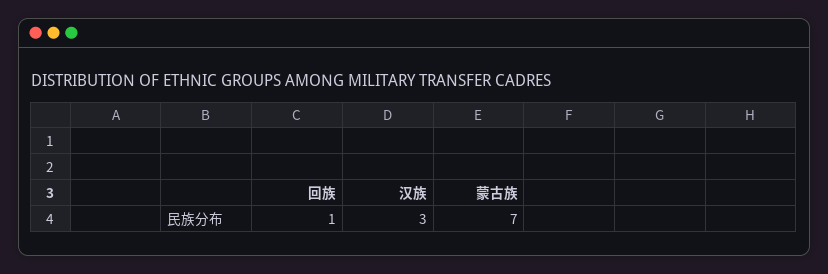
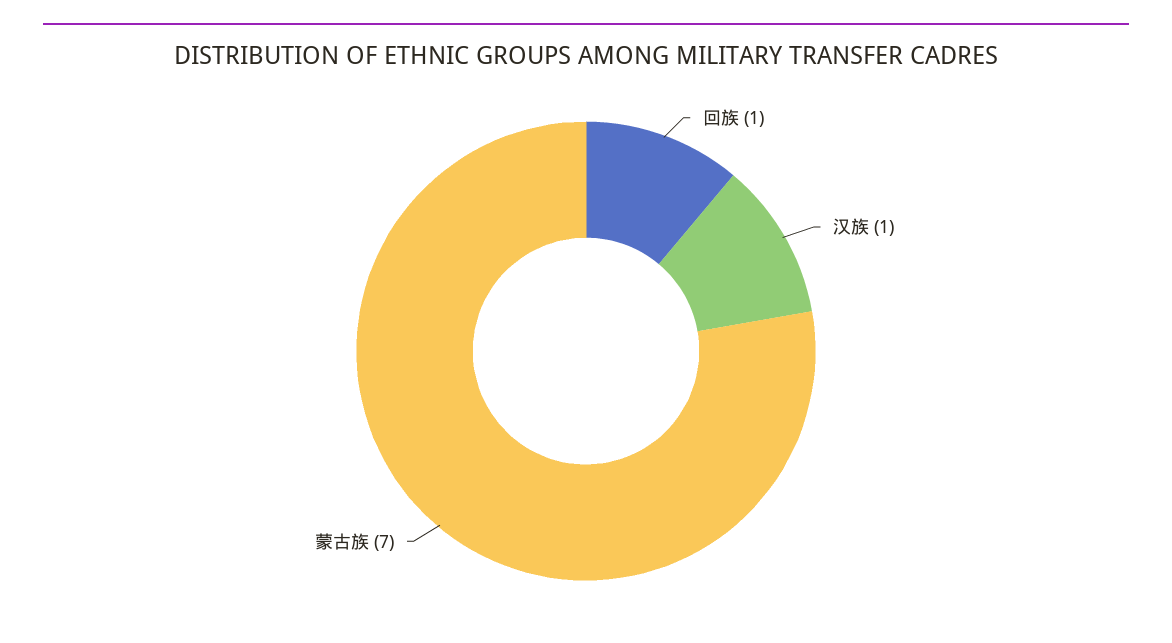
汉族: 3 -> 1

